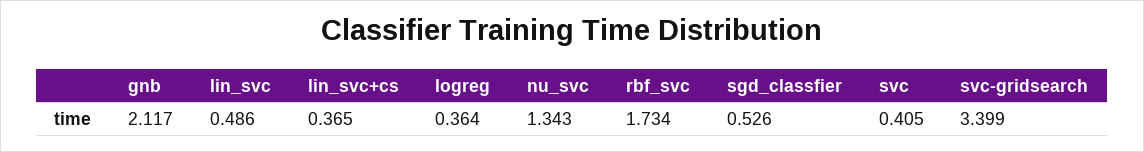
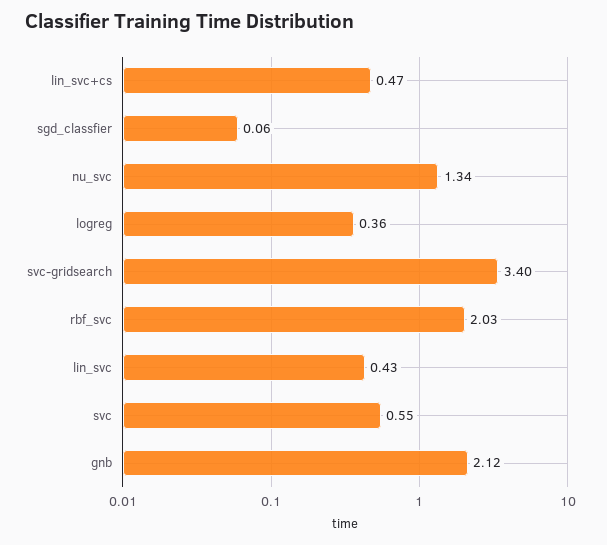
lin_svc: 0.486 -> 0.43
lin_svc+cs: 0.365 -> 0.47
rbf_svc: 1.734 -> 2.03
sgd_classfier: 0.526 -> 0.06
svc: 0.405 -> 0.55

